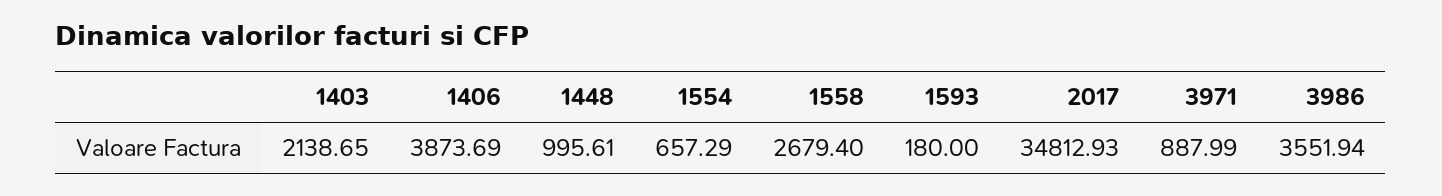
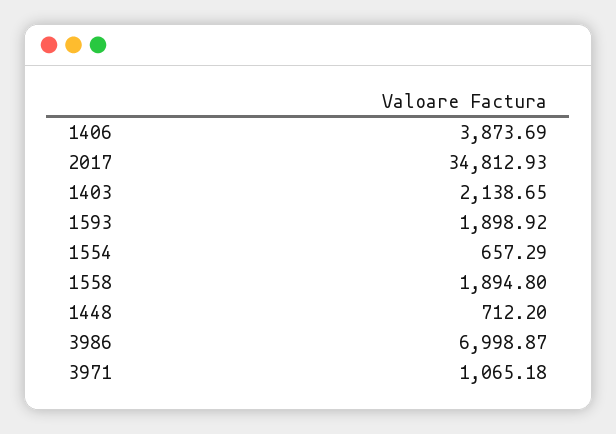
1448: 995.61 -> 712.2
1558: 2679.4 -> 1894.8
1593: 180 -> 1898.92
3971: 887.99 -> 1065.18
3986: 3551.94 -> 6998.87

